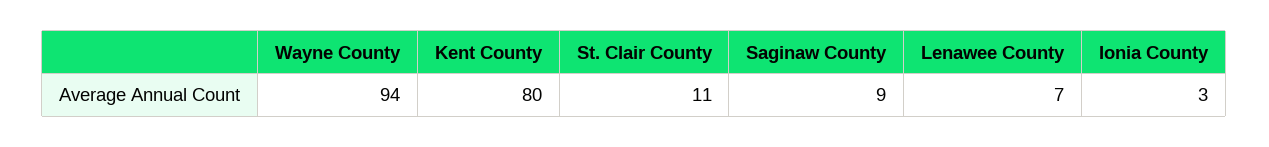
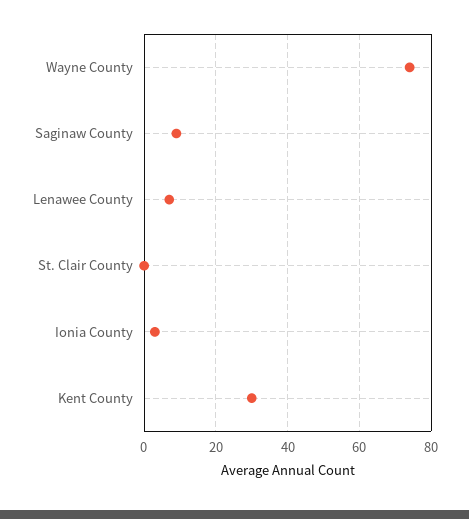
Wayne County: 94 -> 75
Kent County: 80 -> 30
St. Clair County: 11 -> 0

